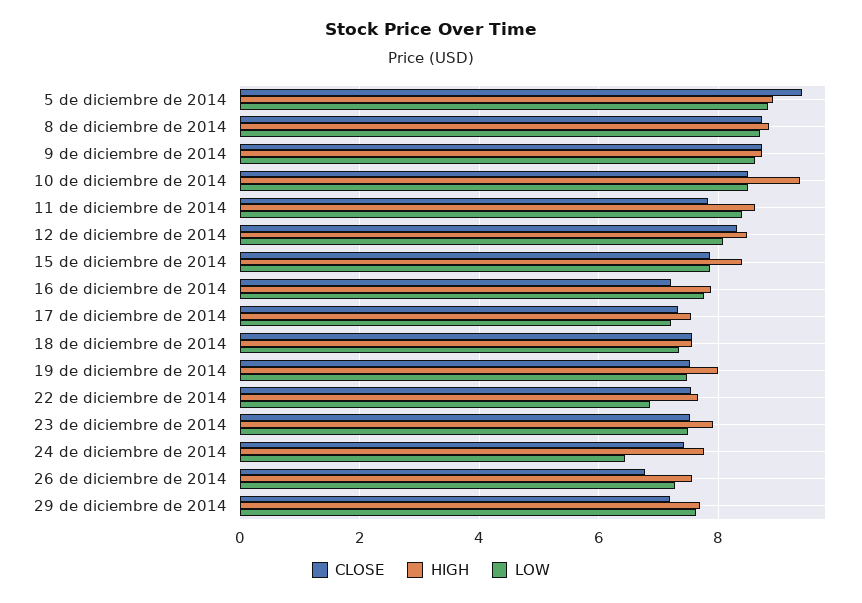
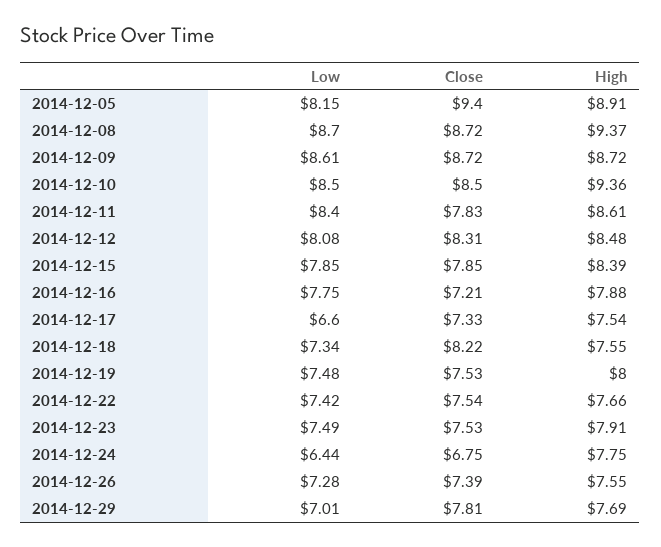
LOW, 5 de diciembre de 2014: 8.8 -> 8.15
HIGH, 8 de diciembre de 2014: 8.8 -> 9.37
LOW, 17 de diciembre de 2014: 7.2 -> 6.6
CLOSE, 18 de diciembre de 2014: 7.6 -> 8.22
LOW, 22 de diciembre de 2014: 6.8 -> 7.42
CLOSE, 24 de diciembre de 2014: 7.4 -> 6.75
CLOSE, 26 de diciembre de 2014: 6.8 -> 7.39
CLOSE, 29 de diciembre de 2014: 7.2 -> 7.81
LOW, 29 de diciembre de 2014: 7.6 -> 7.01

